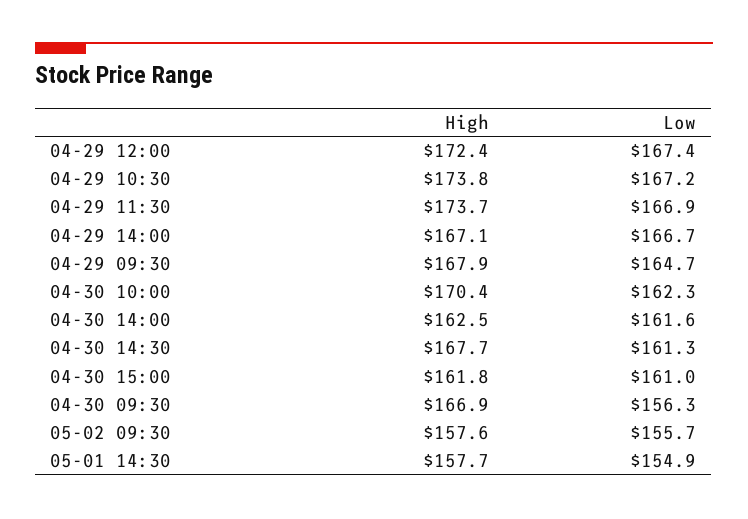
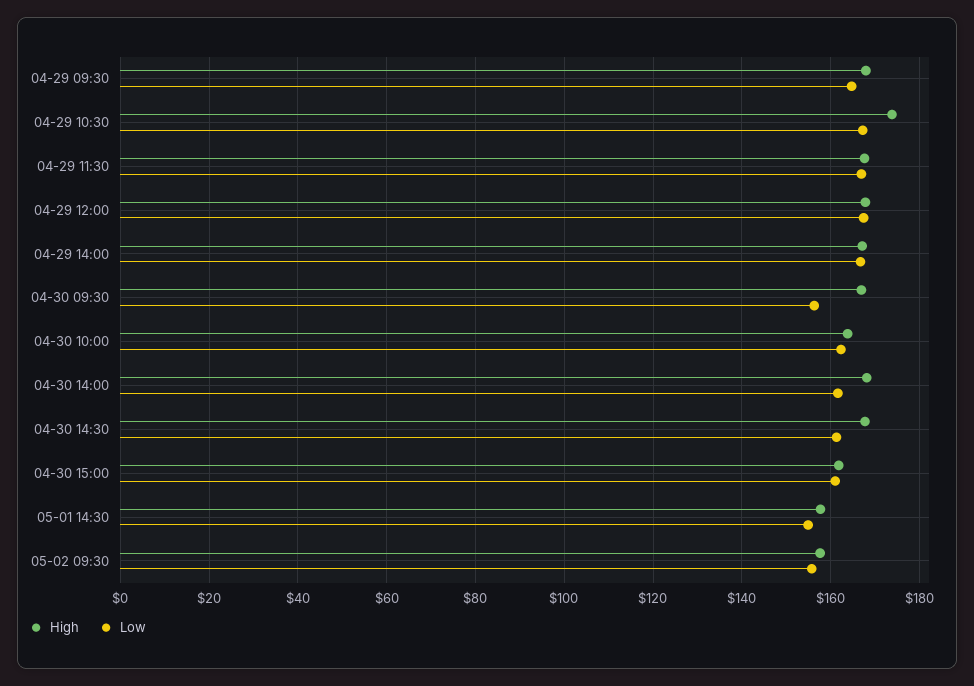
High, 04-29 12:00: 172.4 -> 168
High, 04-29 11:30: 173.7 -> 168
High, 04-30 10:00: 170.4 -> 164
High, 04-30 14:00: 162.5 -> 168

